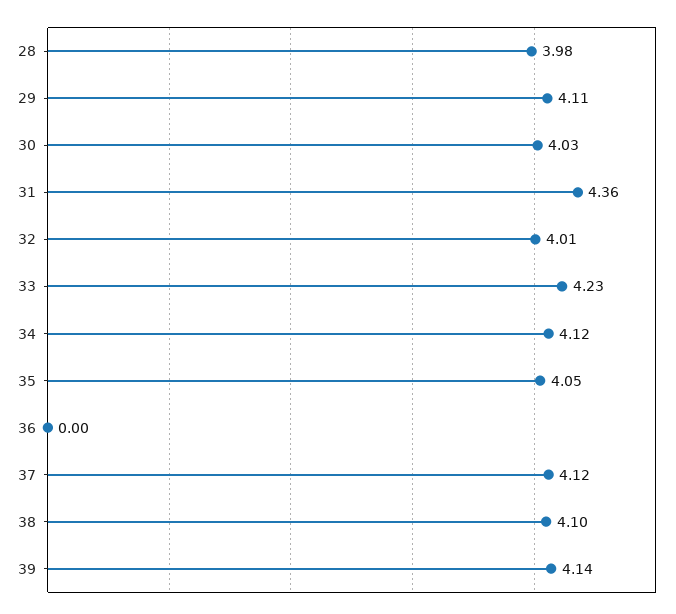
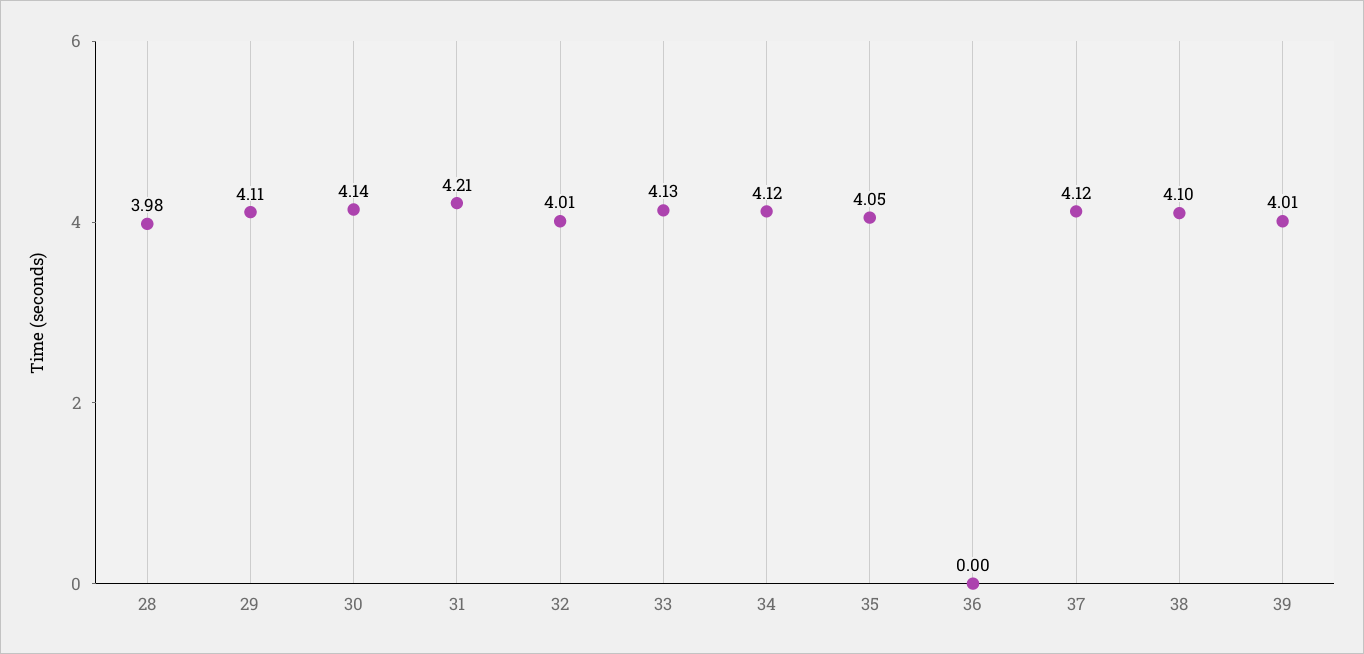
30: 4.03 -> 4.14
31: 4.36 -> 4.21
33: 4.23 -> 4.13
39: 4.14 -> 4.01

